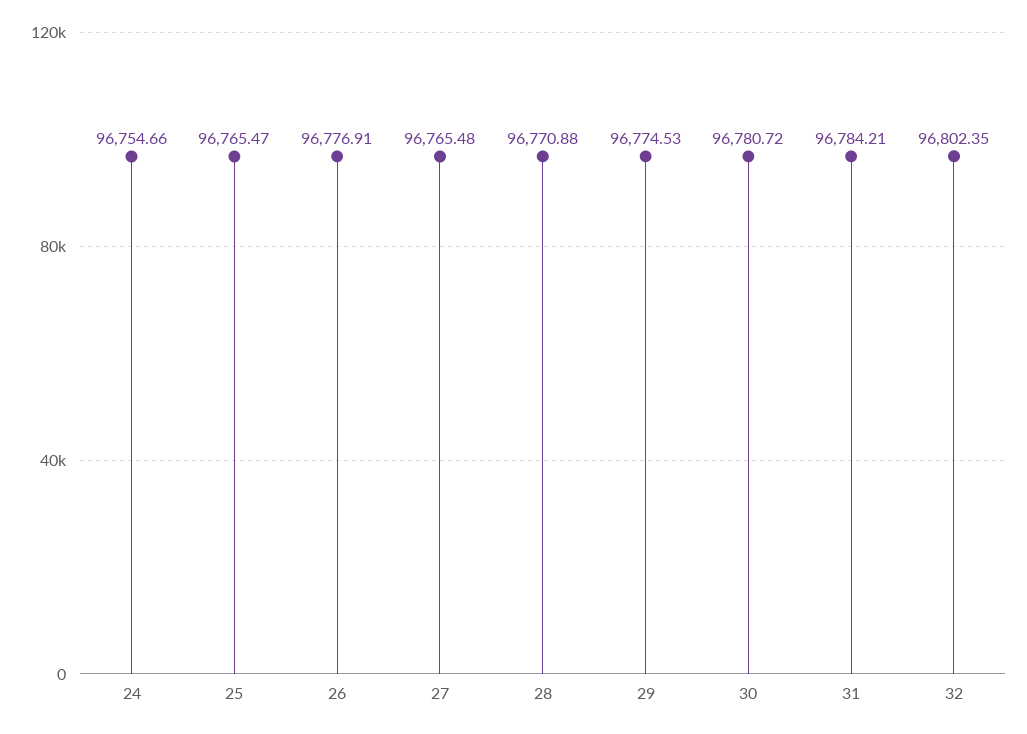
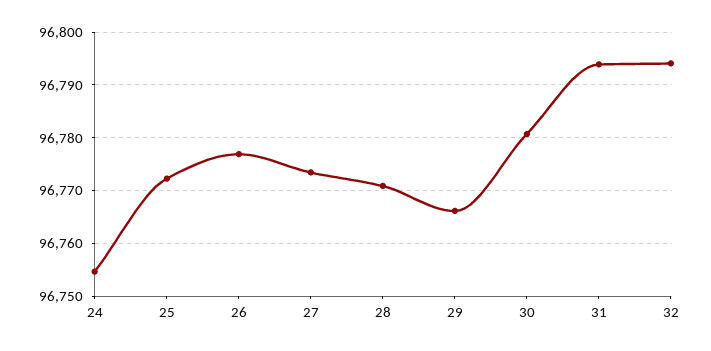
25: 96765.47 -> 96772
27: 96765.48 -> 96774
29: 96774.53 -> 96766
31: 96784.21 -> 96794
32: 96802.35 -> 96794

